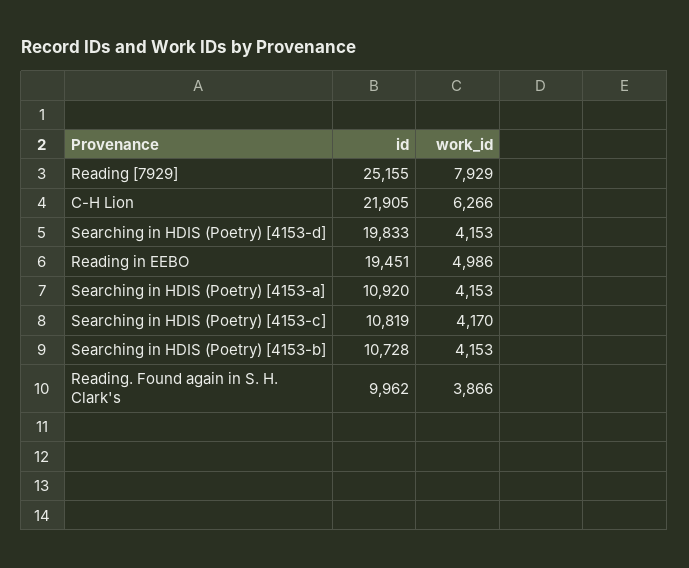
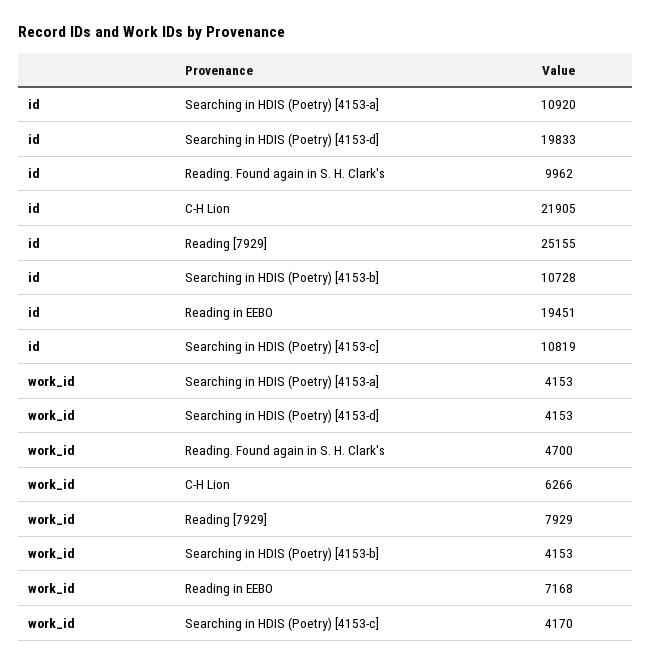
work_id, Reading in EEBO: 4986 -> 7168
work_id, Reading. Found again in S. H. Clark's: 3866 -> 4700

